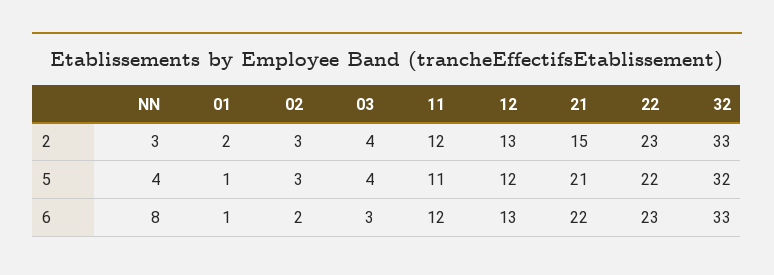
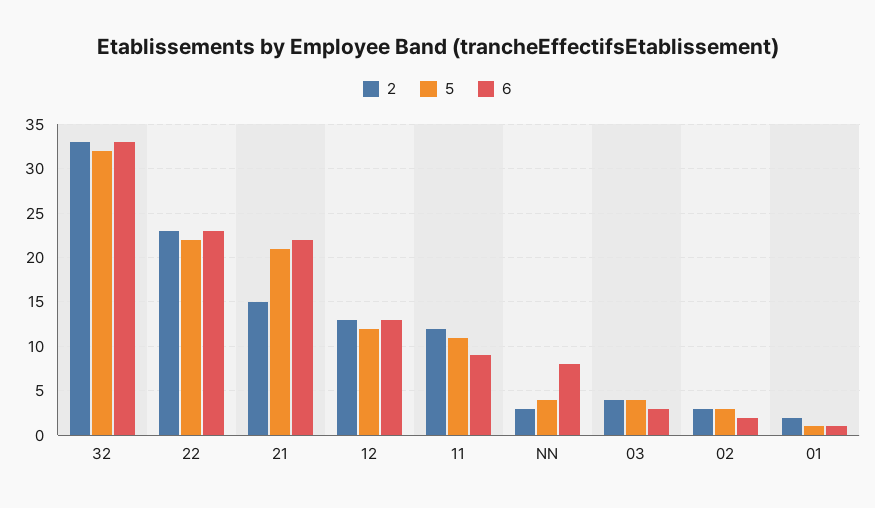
6, 11: 12 -> 9

